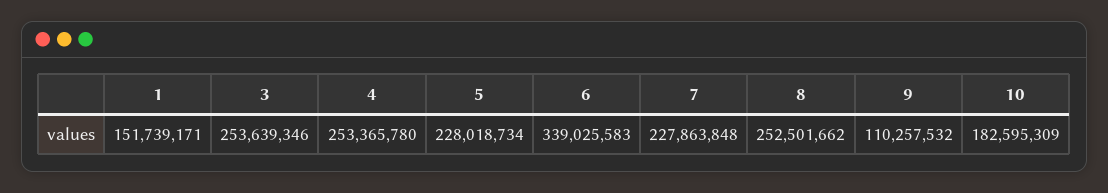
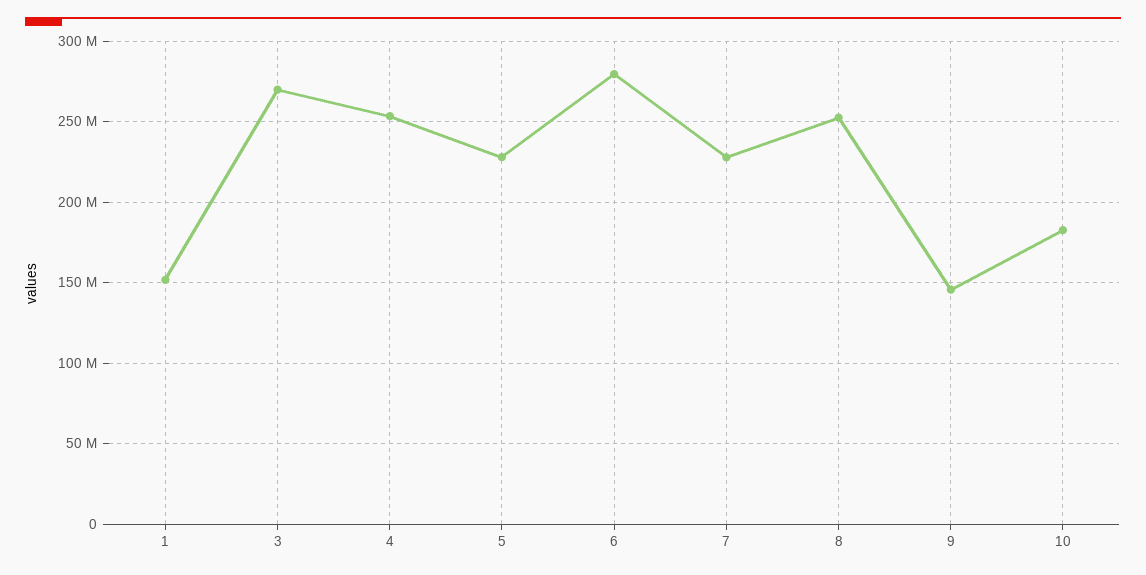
3: 253639346 -> 270000000
6: 339025583 -> 280000000
9: 110257532 -> 145000000

